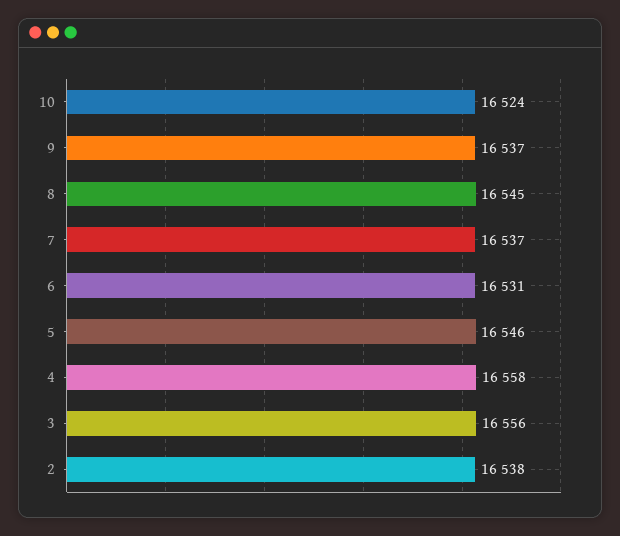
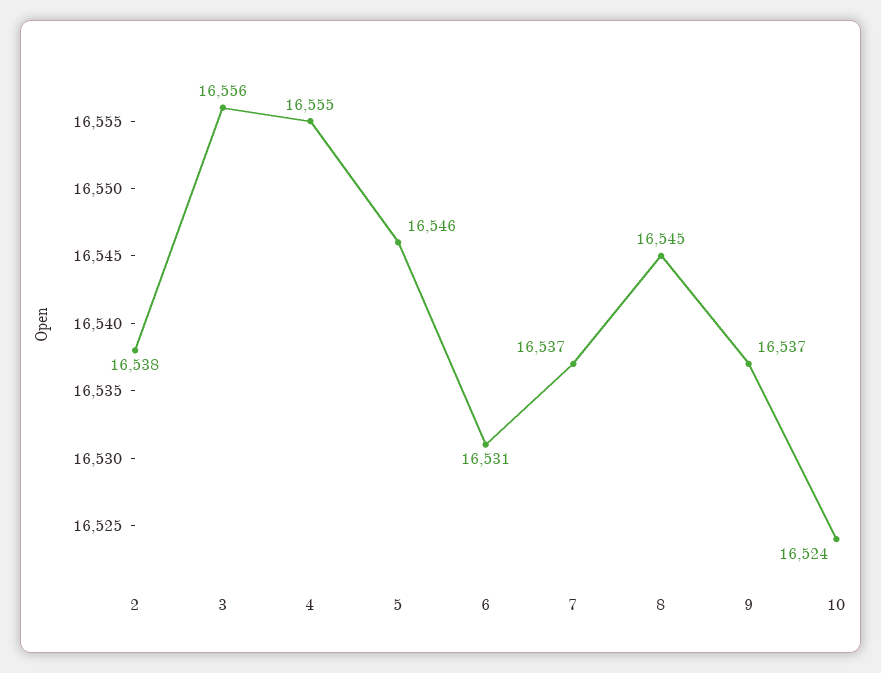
4: 16558 -> 16555

